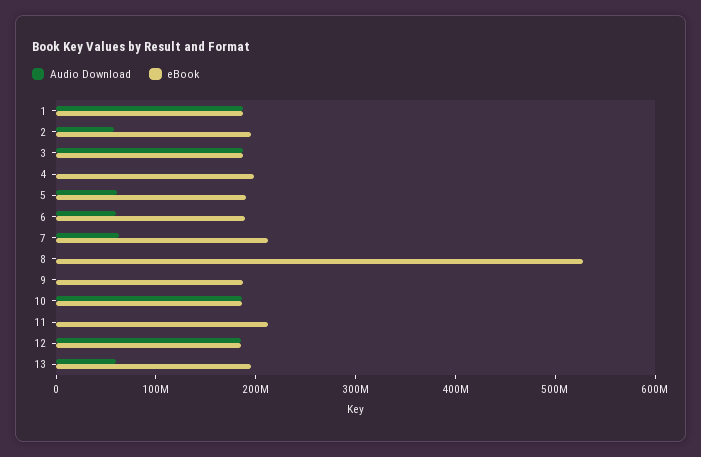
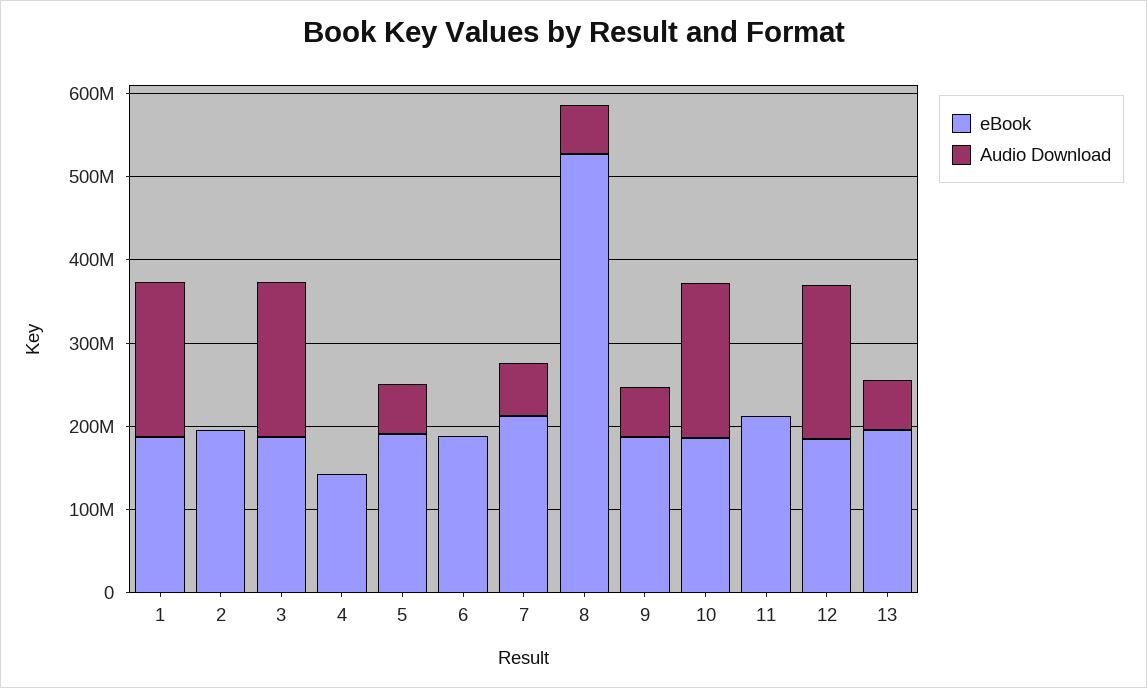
Audio Download, 2: 60000000 -> 0
eBook, 4: 200000000 -> 140000000
Audio Download, 6: 60000000 -> 0
Audio Download, 8: 0 -> 60000000
Audio Download, 9: 0 -> 60000000

